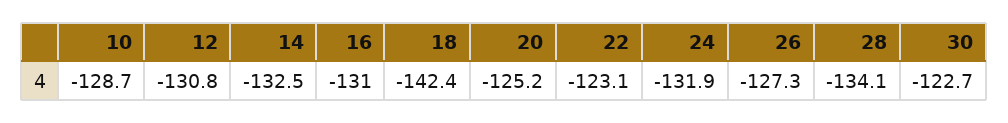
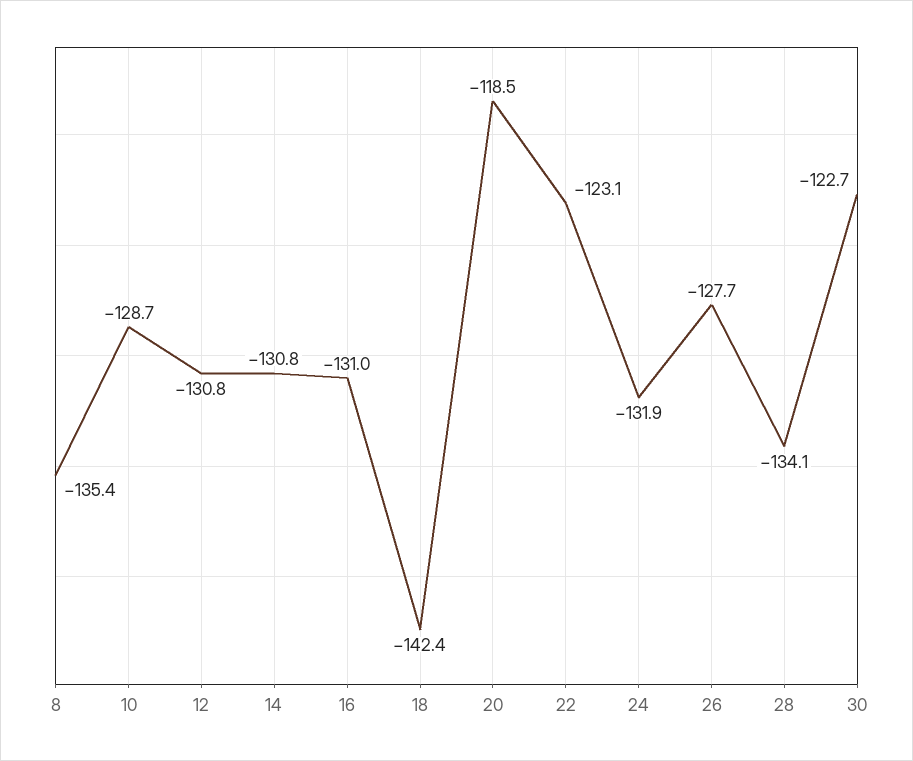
14: -132.5 -> -130.8
20: -125.2 -> -118.5
26: -127.3 -> -127.7
8: none -> -135.4

